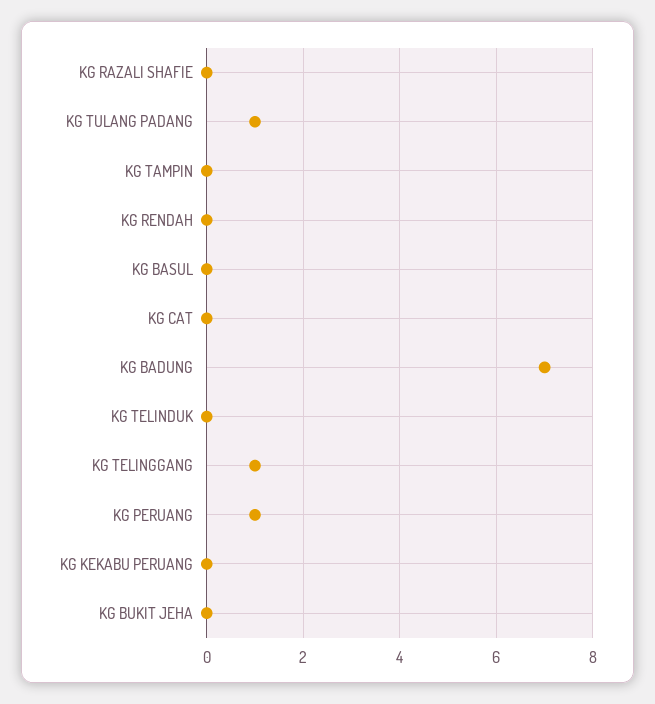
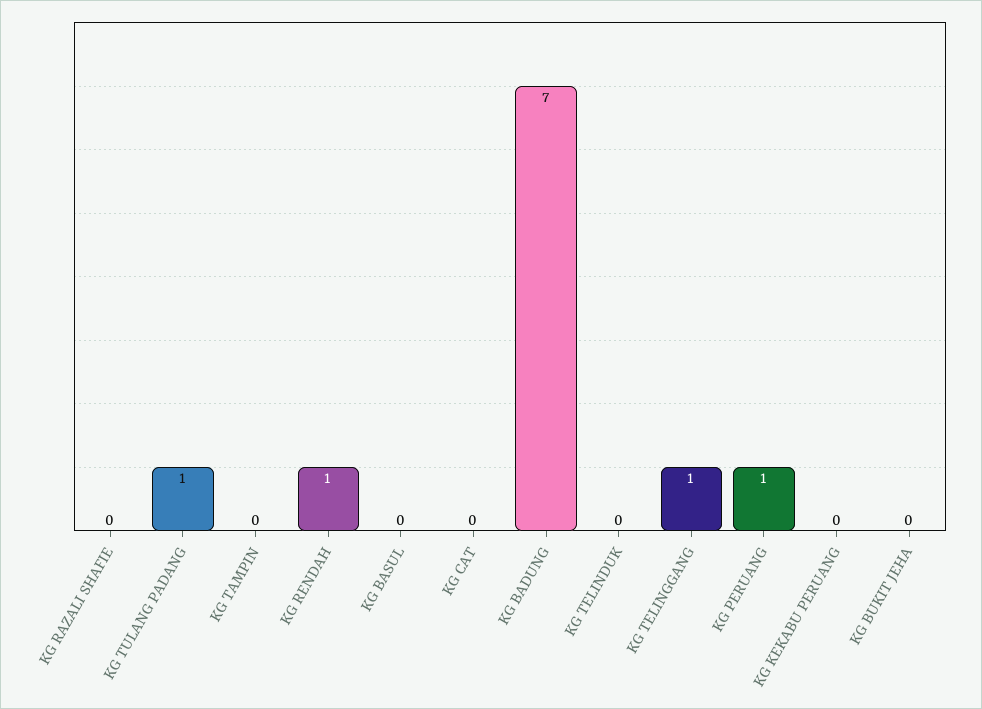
KG RENDAH: 0 -> 1

